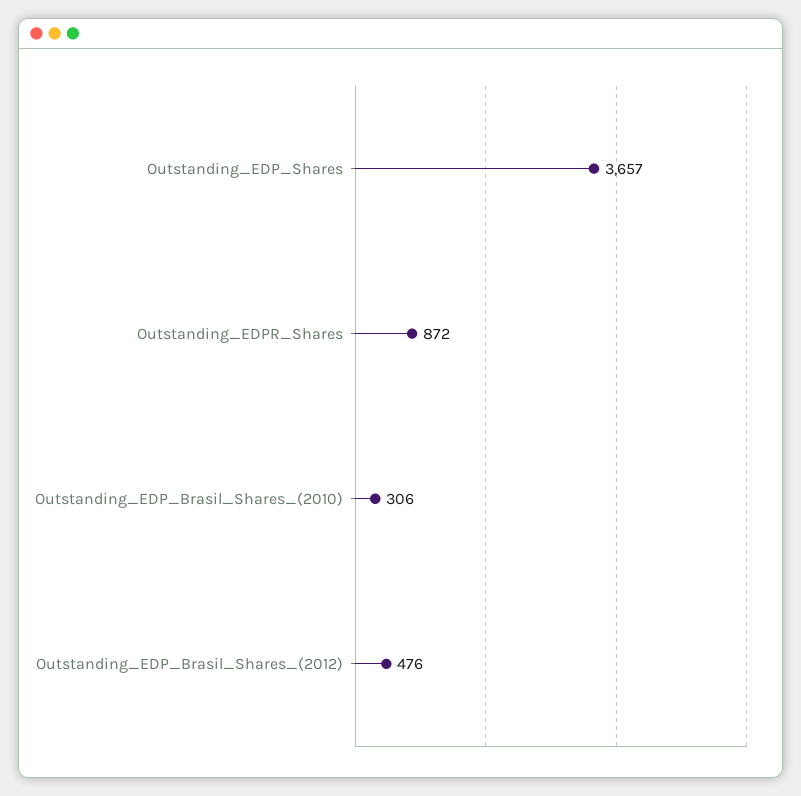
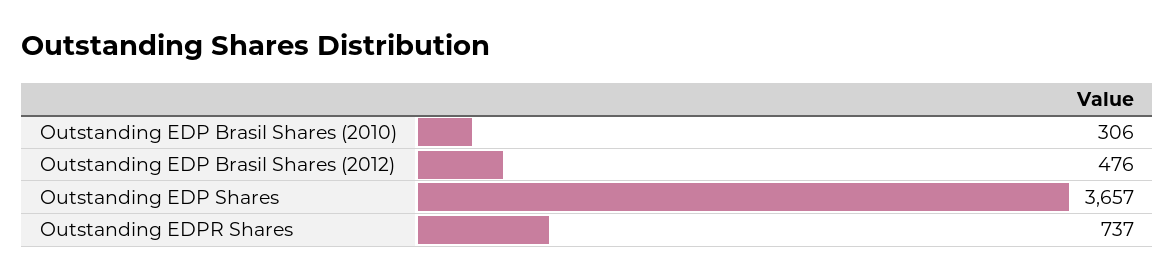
Outstanding_EDPR_Shares: 872 -> 737

